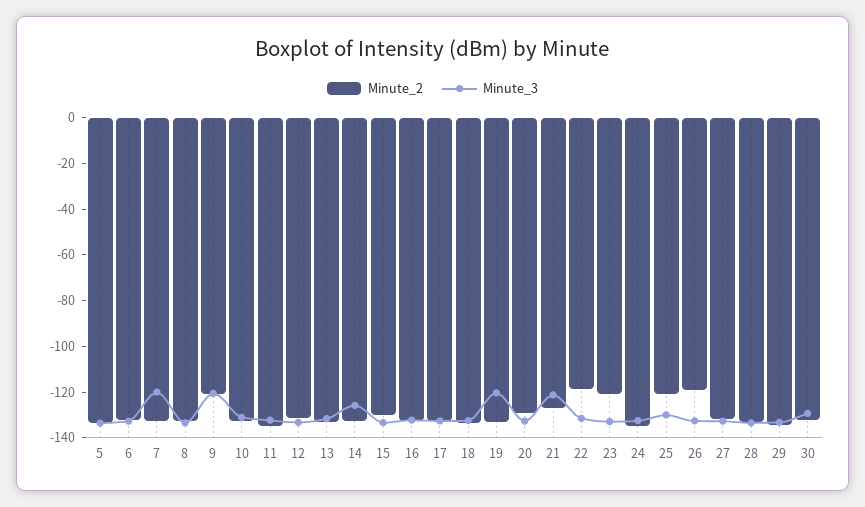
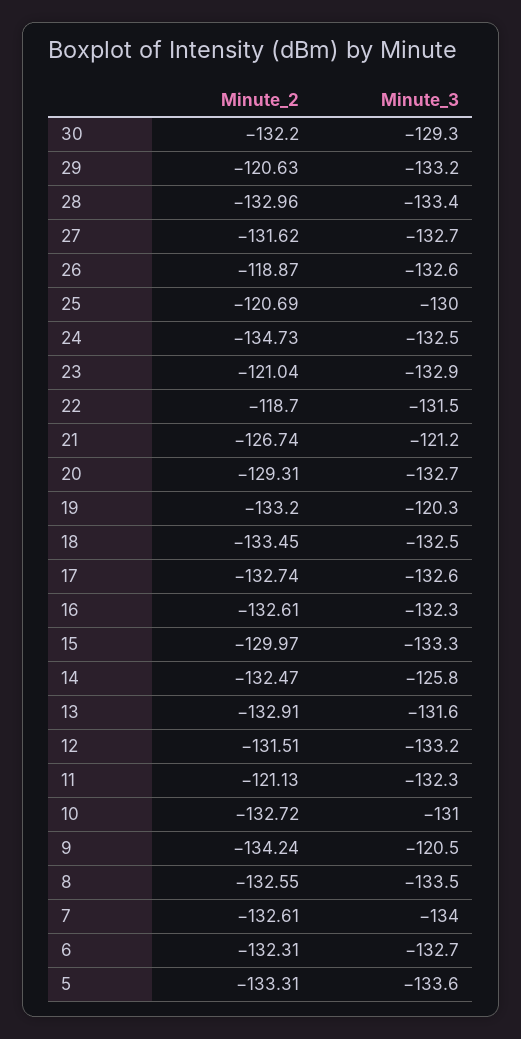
Minute_3, 7: -120 -> -134
Minute_2, 9: -120 -> -134.24
Minute_2, 11: -135 -> -121.13
Minute_2, 29: -135 -> -120.63

